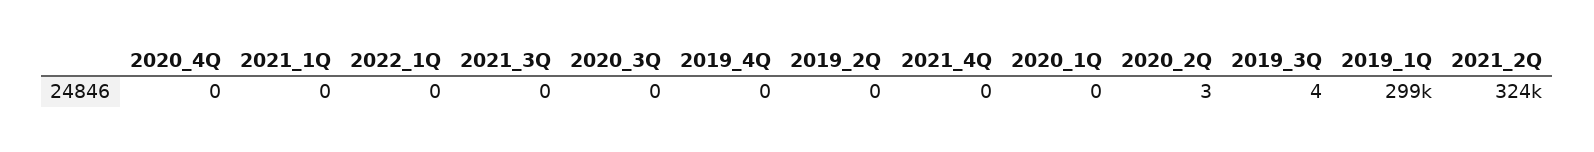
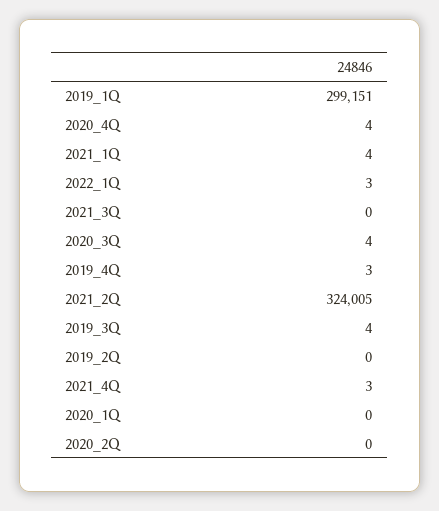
2020_4Q: 0 -> 4
2021_1Q: 0 -> 4
2022_1Q: 0 -> 3
2020_3Q: 0 -> 4
2019_4Q: 0 -> 3
2021_4Q: 0 -> 3
2020_2Q: 3 -> 0

